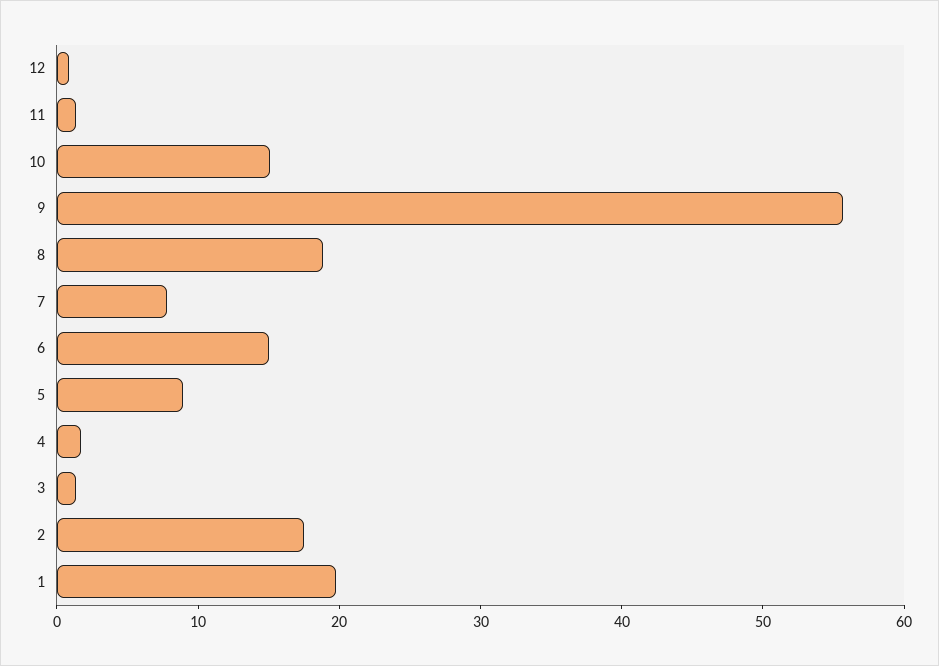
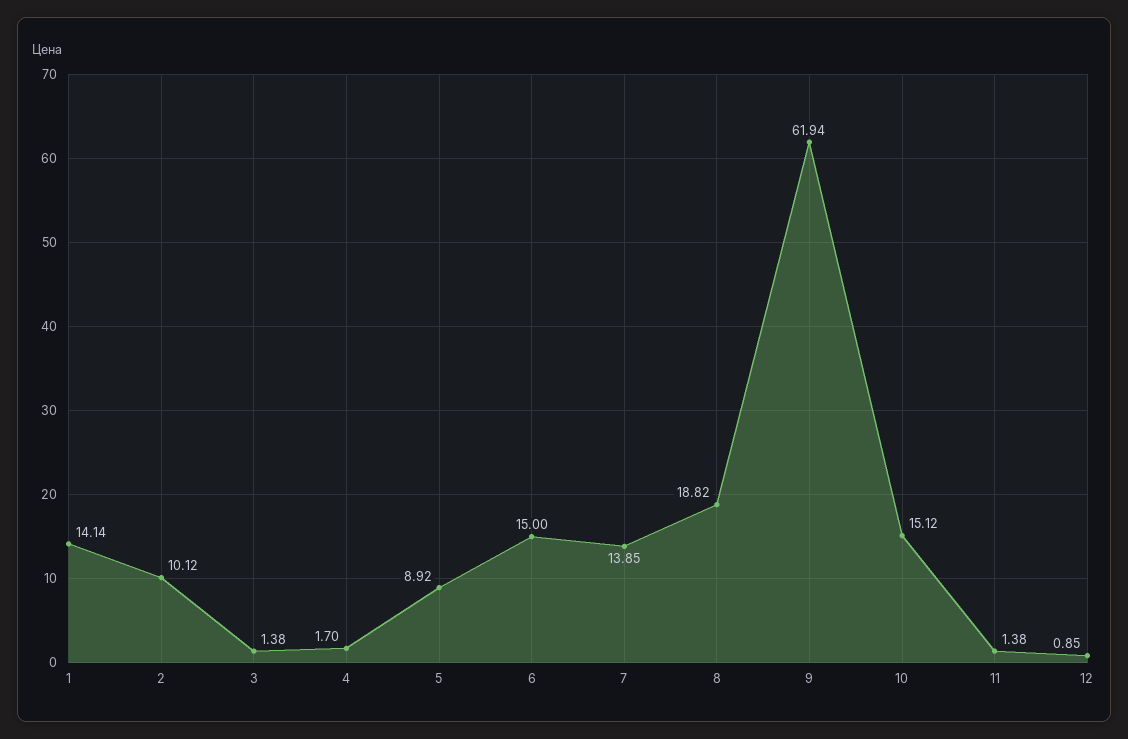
9: 56 -> 61.94
7: 8 -> 13.85
2: 18 -> 10.12
1: 20 -> 14.14

